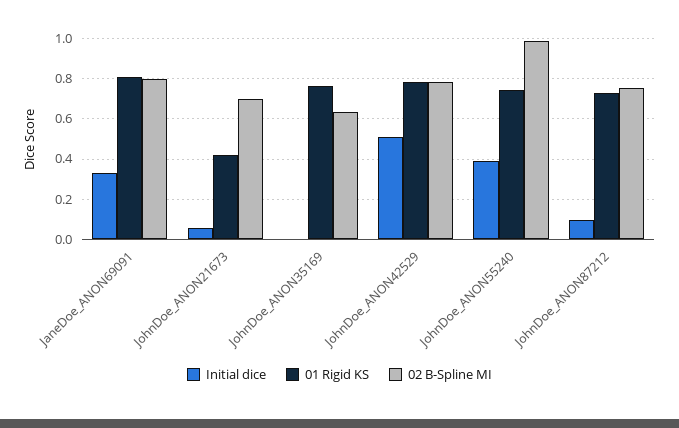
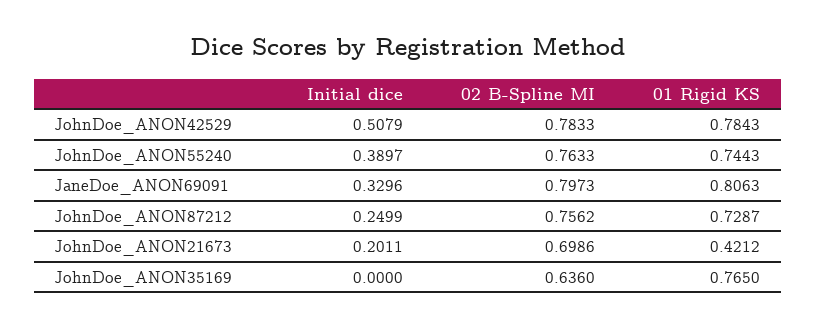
Initial dice, JohnDoe_ANON21673: 0.05 -> 0.2011
02 B-Spline MI, JohnDoe_ANON55240: 1 -> 0.7633
Initial dice, JohnDoe_ANON87212: 0.1 -> 0.2499

